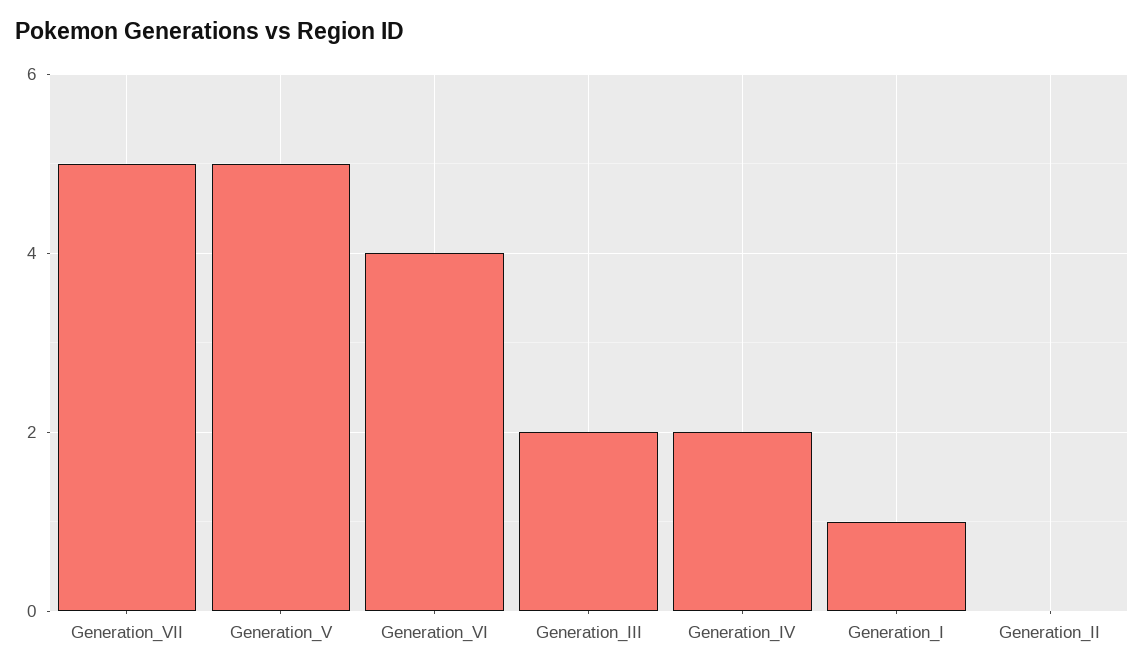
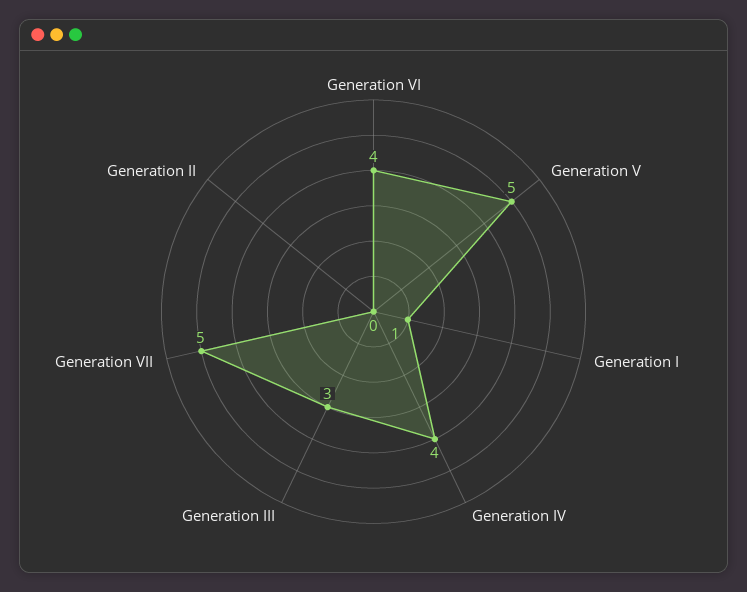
Generation_III: 2 -> 3
Generation_IV: 2 -> 4

